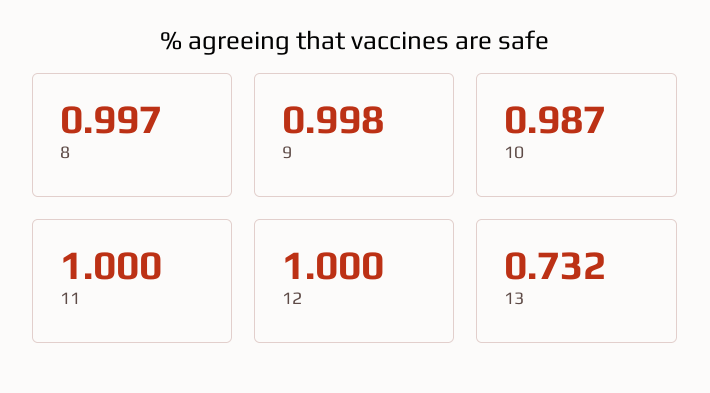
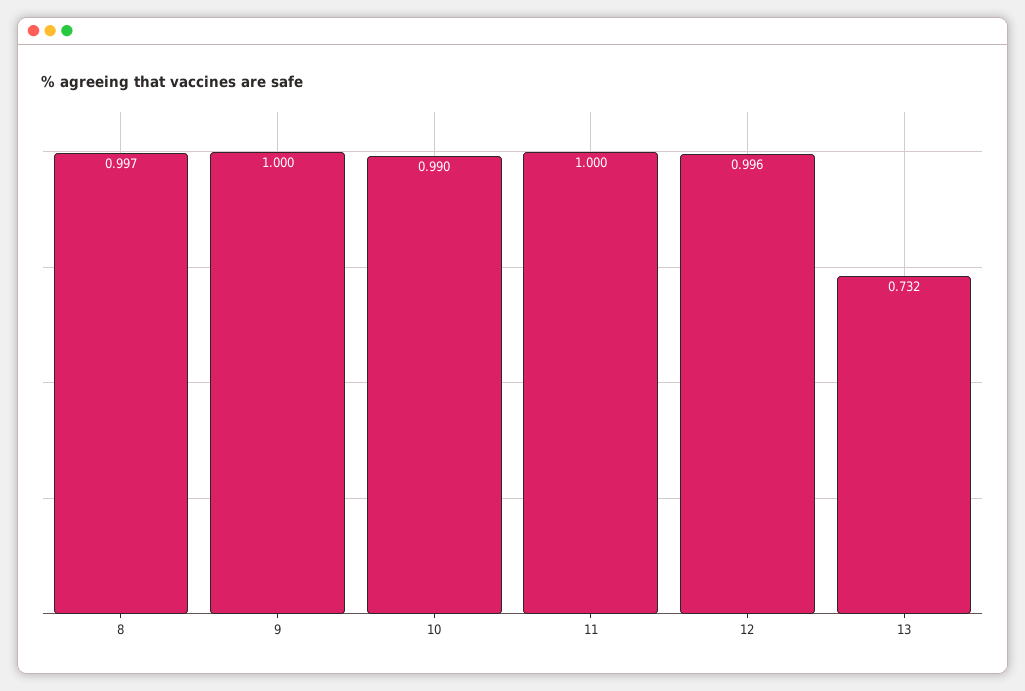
9: 0.998 -> 1
10: 0.987 -> 0.99
12: 1 -> 0.996

